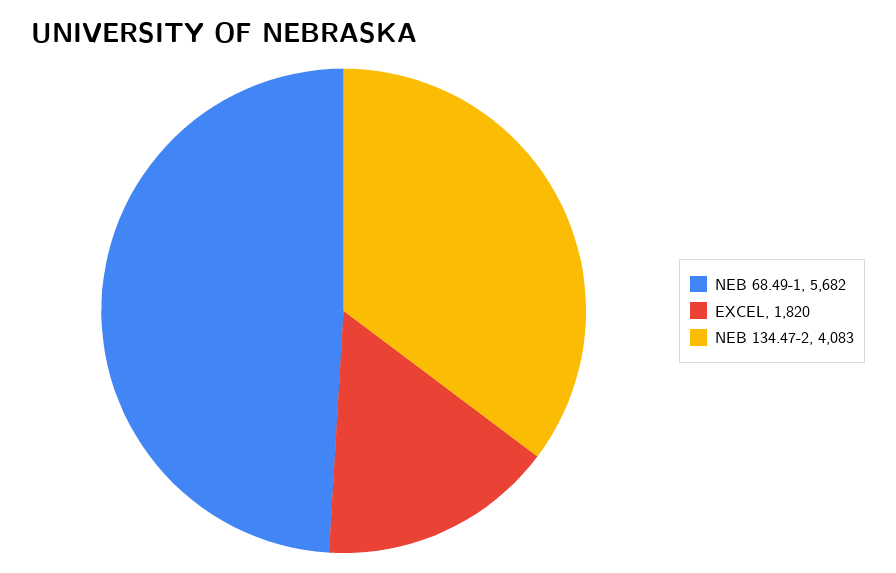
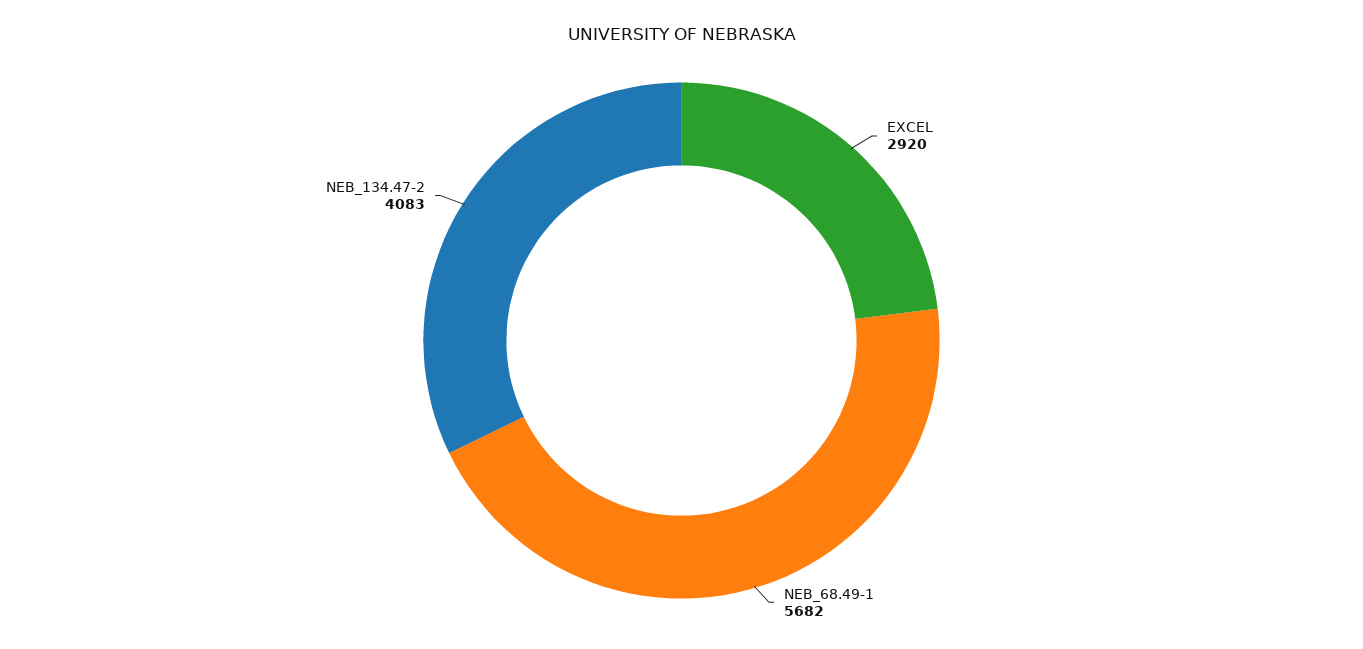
EXCEL: 1820 -> 2920

